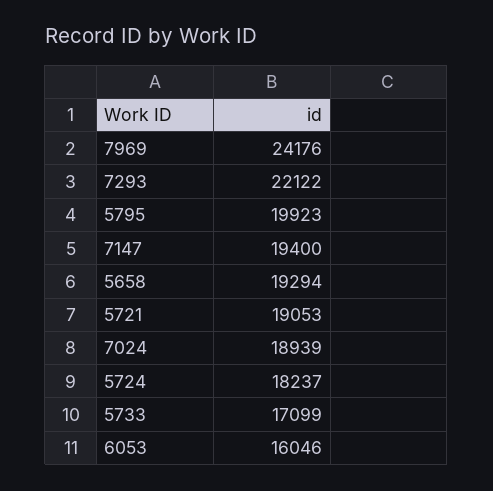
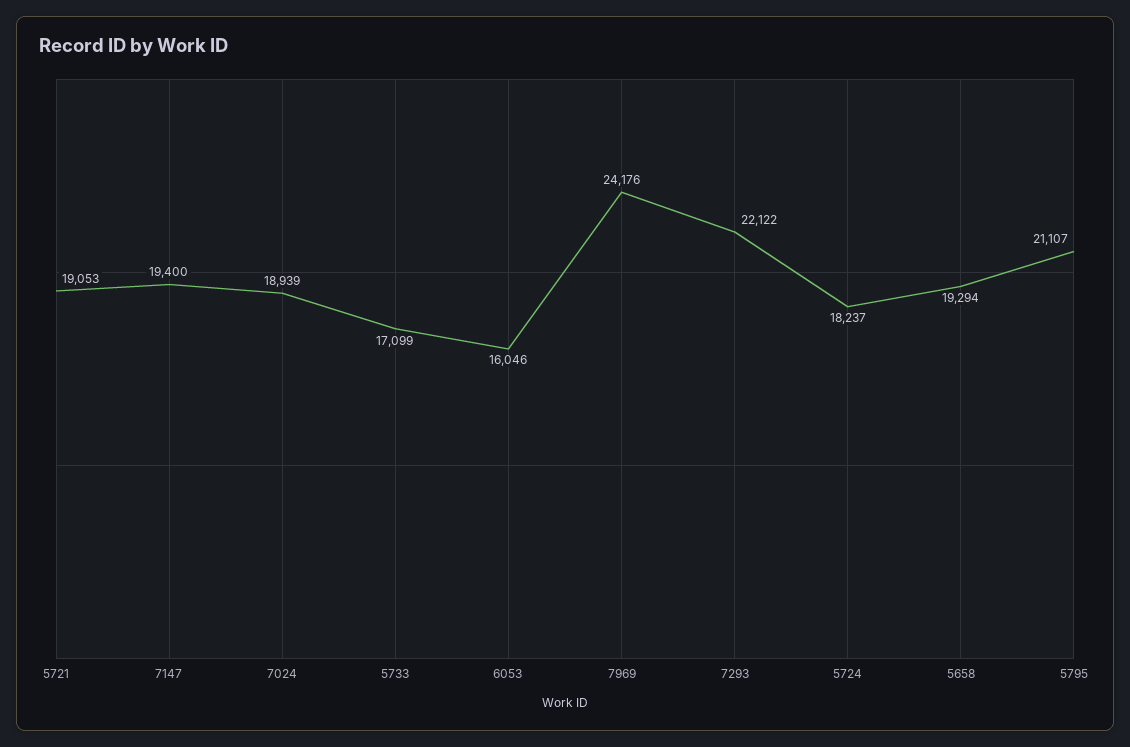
5795: 19923 -> 21107

